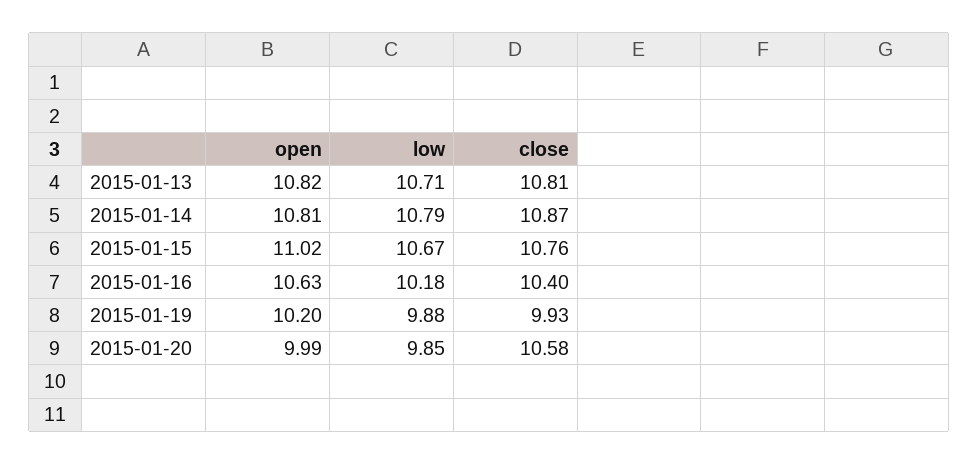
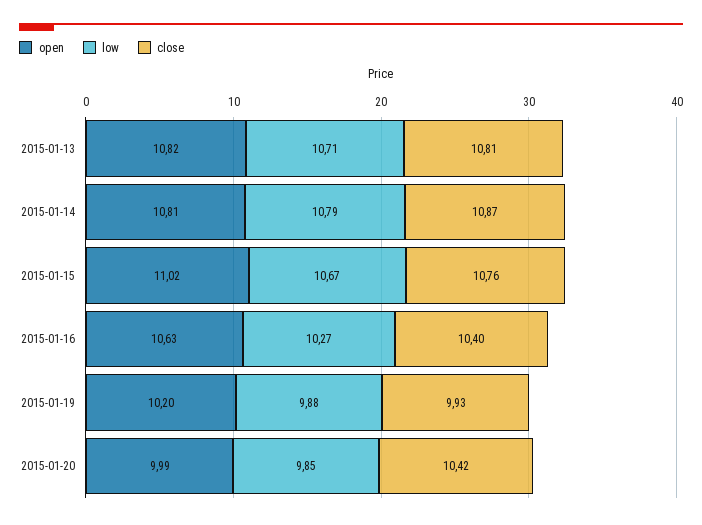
low, 2015-01-16: 10.18 -> 10.27
close, 2015-01-20: 10.58 -> 10.42

